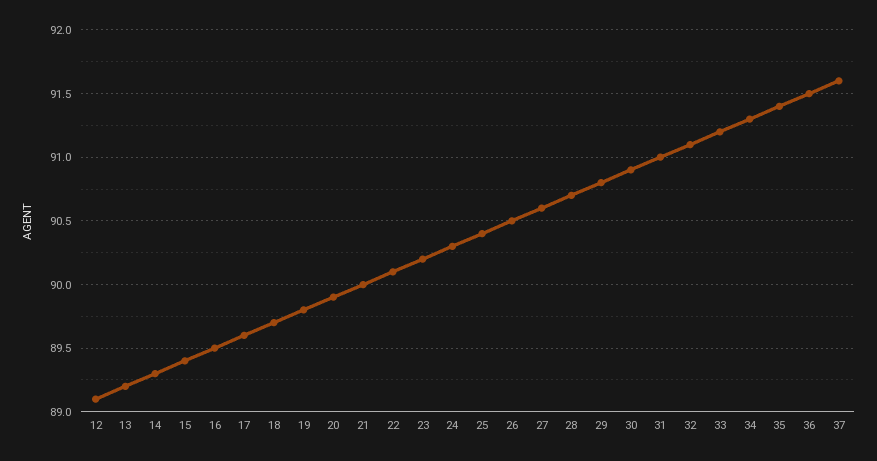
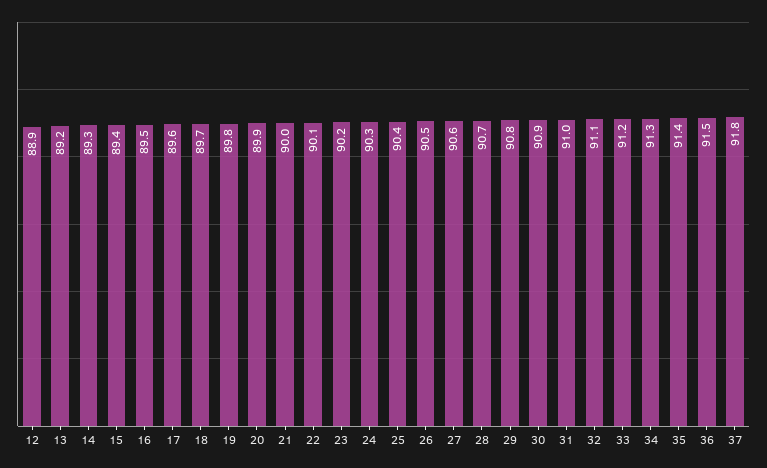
12: 89.1 -> 88.9
37: 91.6 -> 91.8

